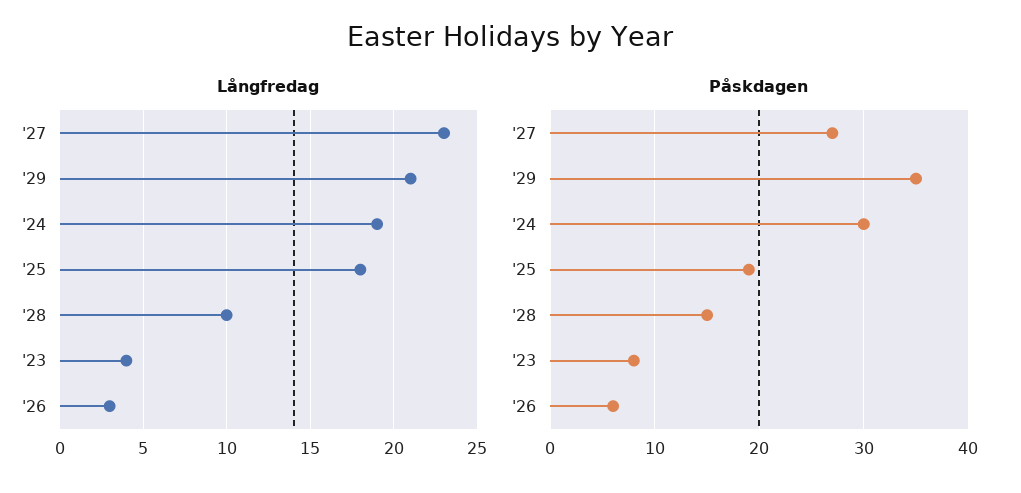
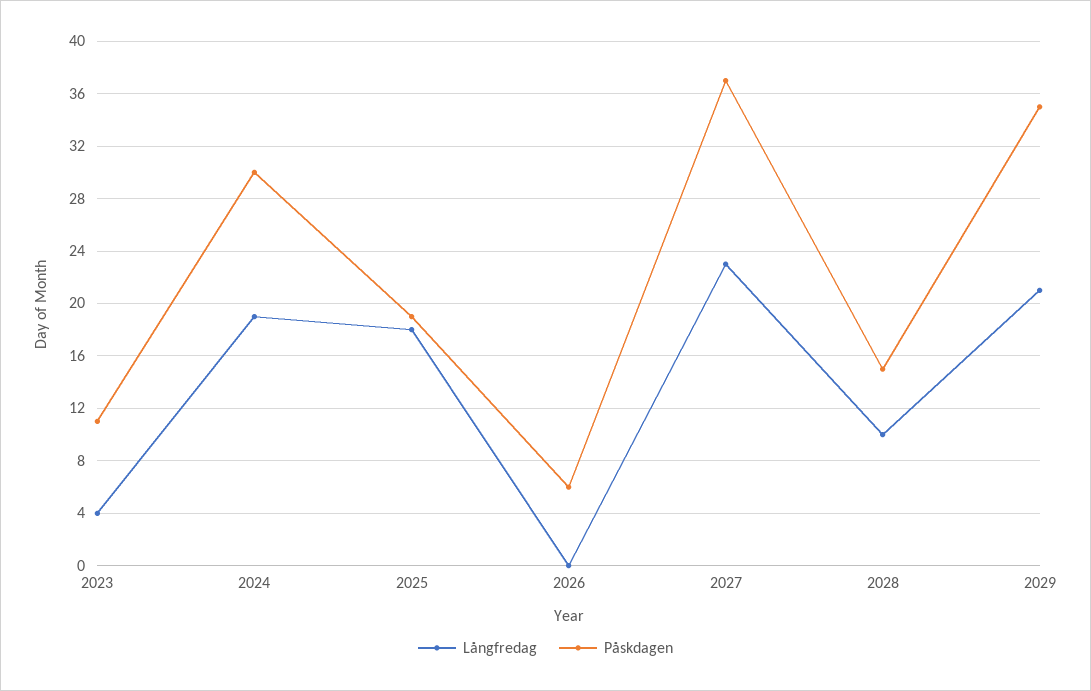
Långfredag, '26: 3 -> 0
Påskdagen, '27: 27 -> 37
Påskdagen, '23: 8 -> 11

